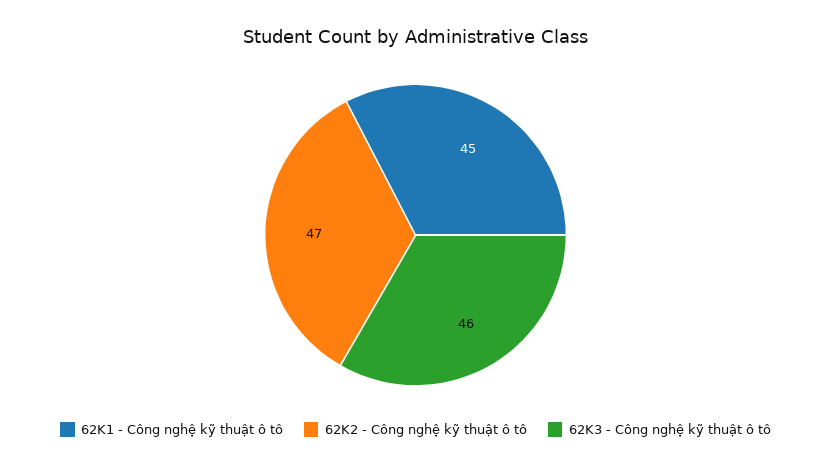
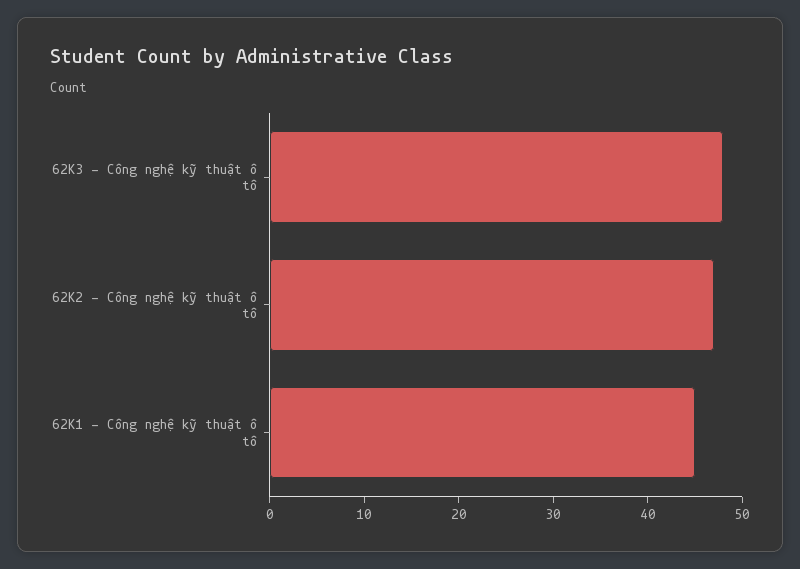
62K3 - Công nghệ kỹ thuật ô tô: 46 -> 48

